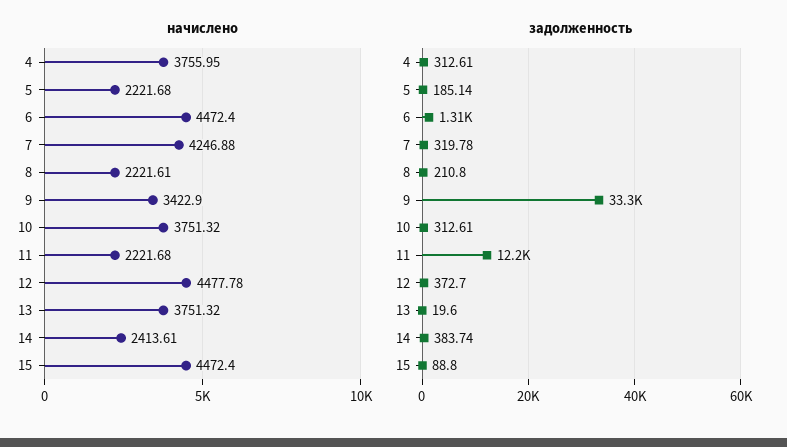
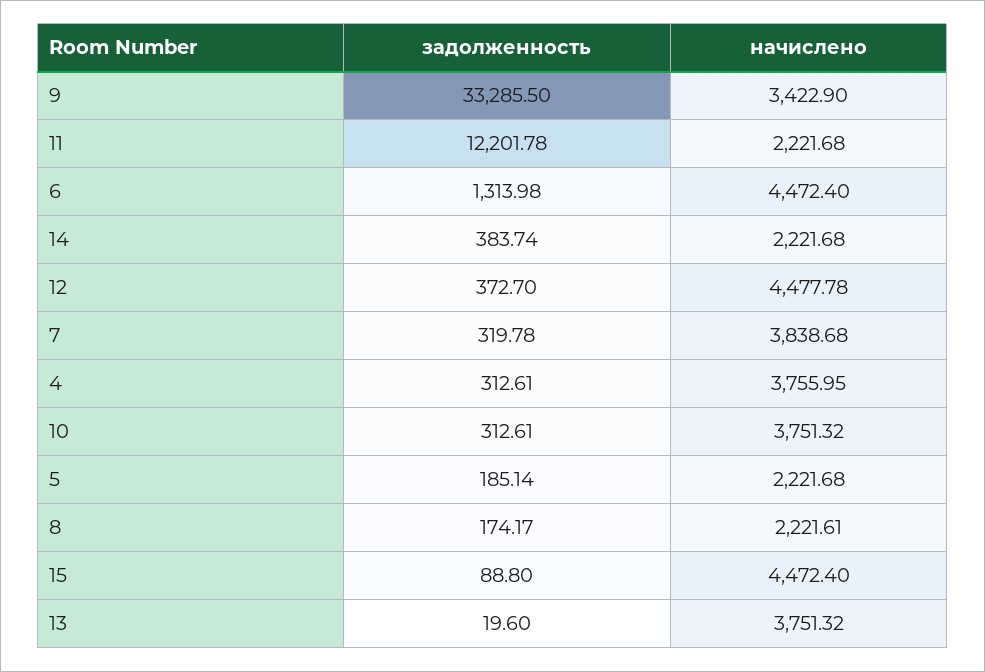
начислено, 7: 4246.88 -> 3838.68
начислено, 14: 2413.61 -> 2221.68
задолженность, 8: 210.8 -> 174.17

